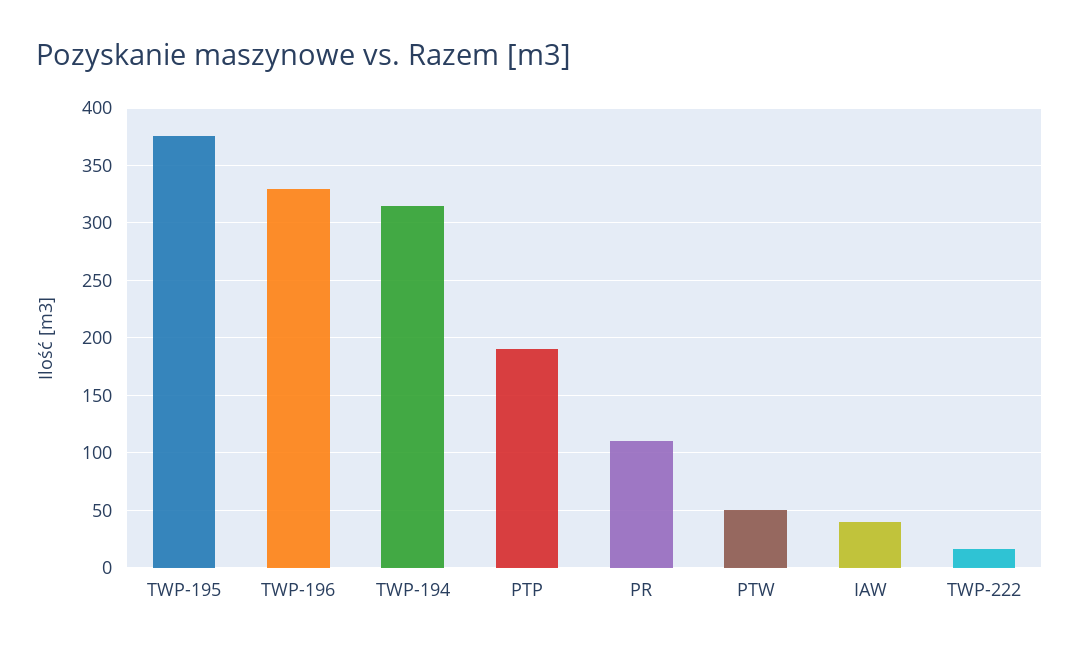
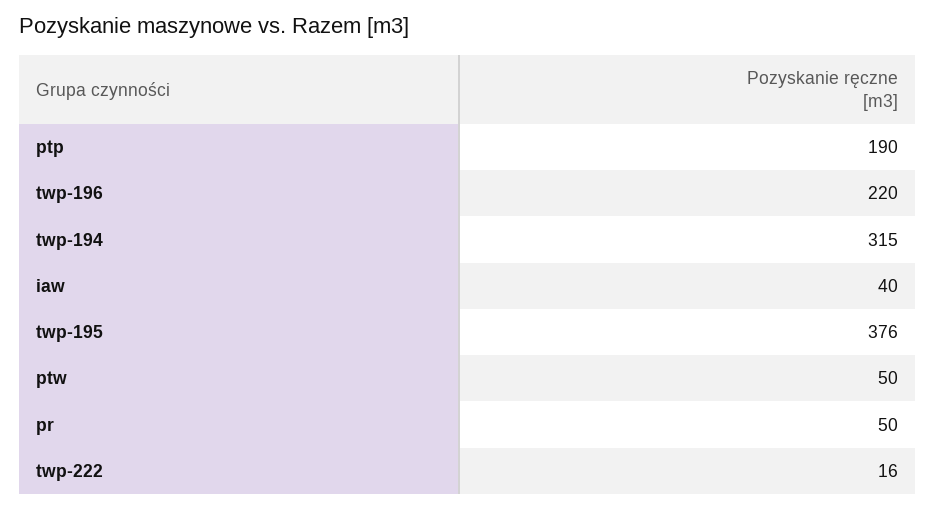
TWP-196: 330 -> 220
PR: 110 -> 50

